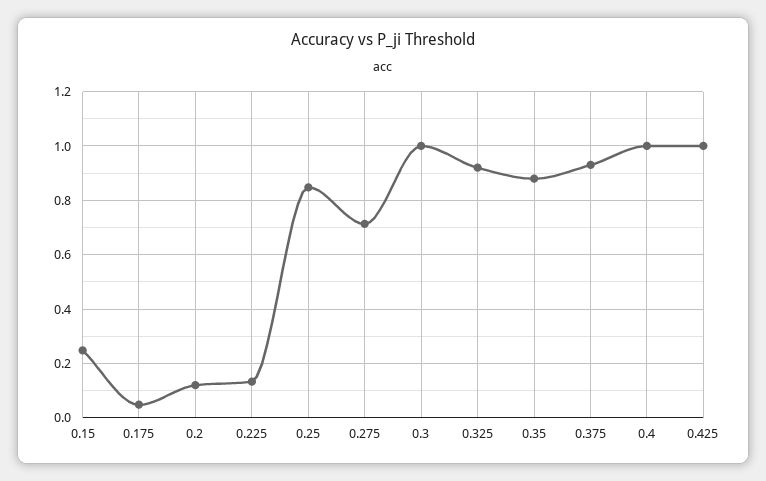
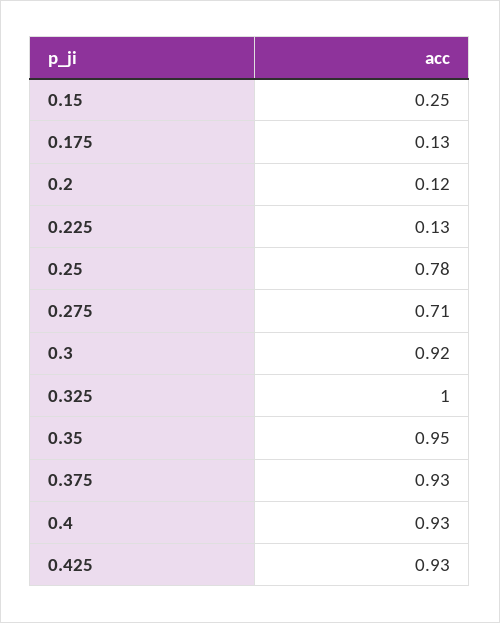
0.175: 0.05 -> 0.13
0.25: 0.85 -> 0.78
0.3: 1 -> 0.92
0.325: 0.925 -> 1
0.35: 0.875 -> 0.95
0.4: 1 -> 0.93
0.425: 1 -> 0.93

